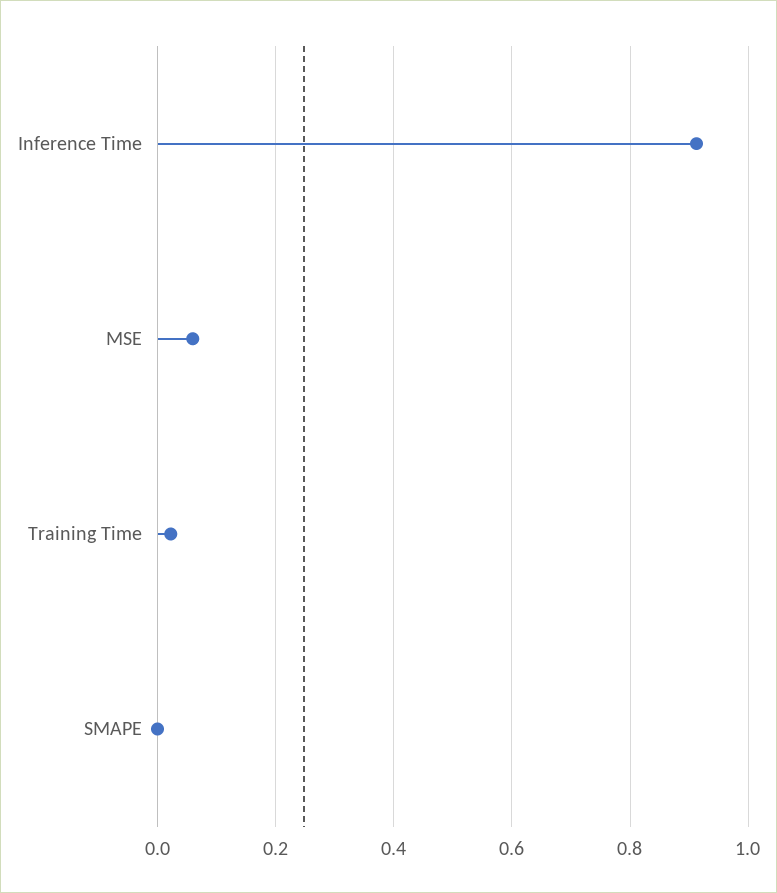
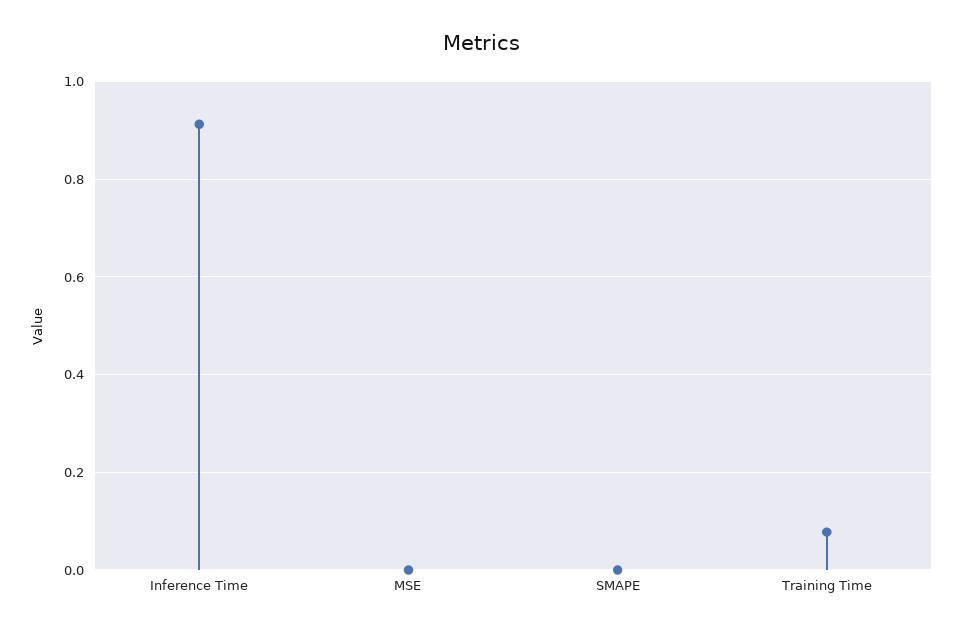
MSE: 0.06 -> 0
Training Time: 0.02 -> 0.08

